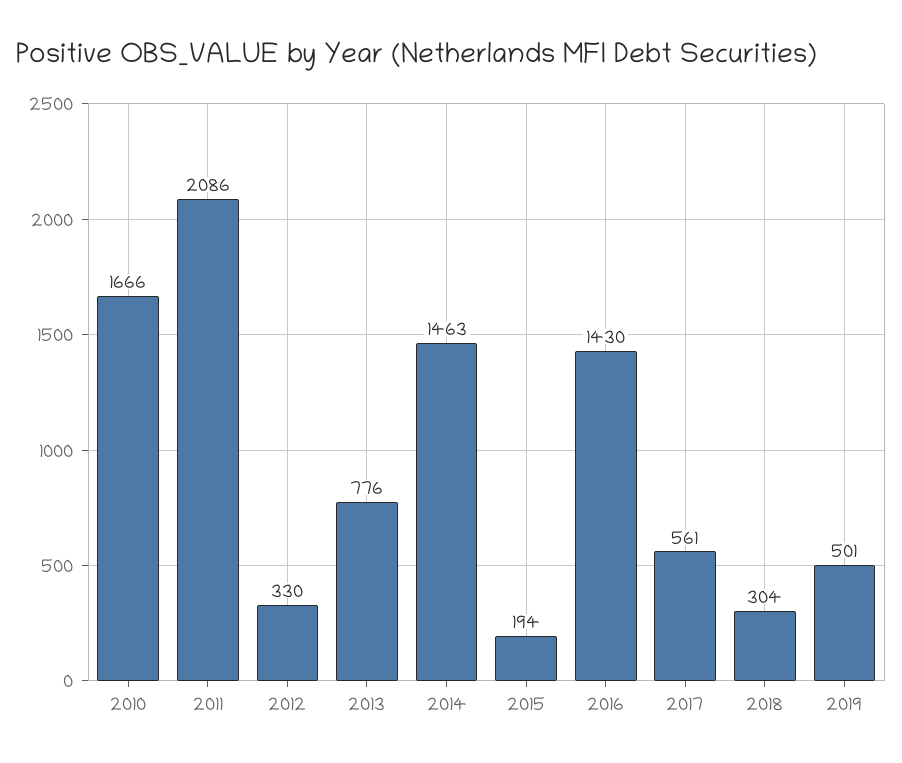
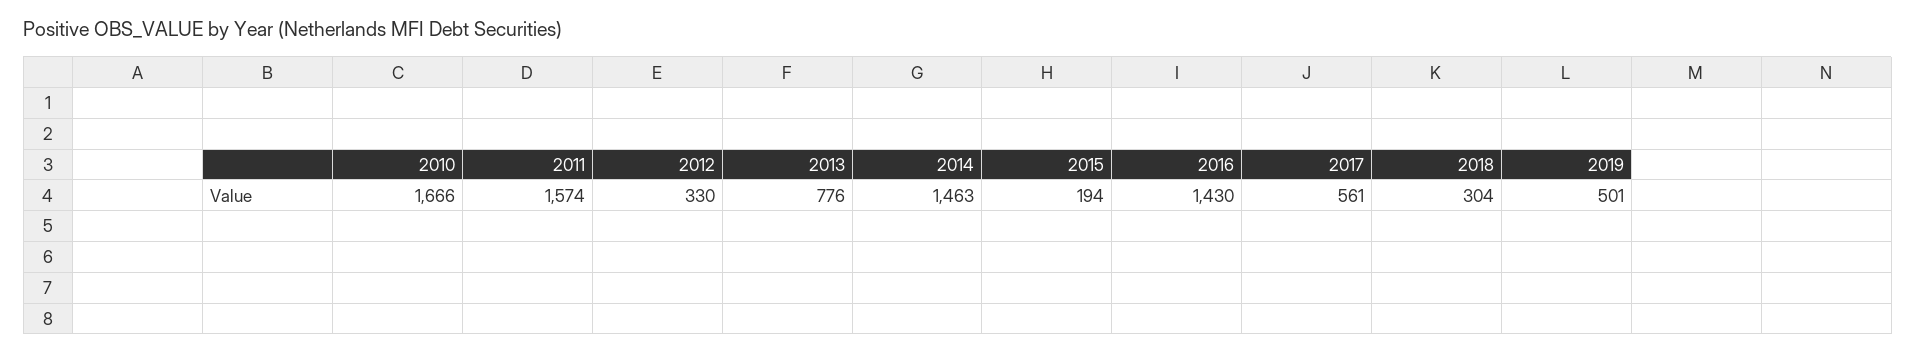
2011: 2086 -> 1574

